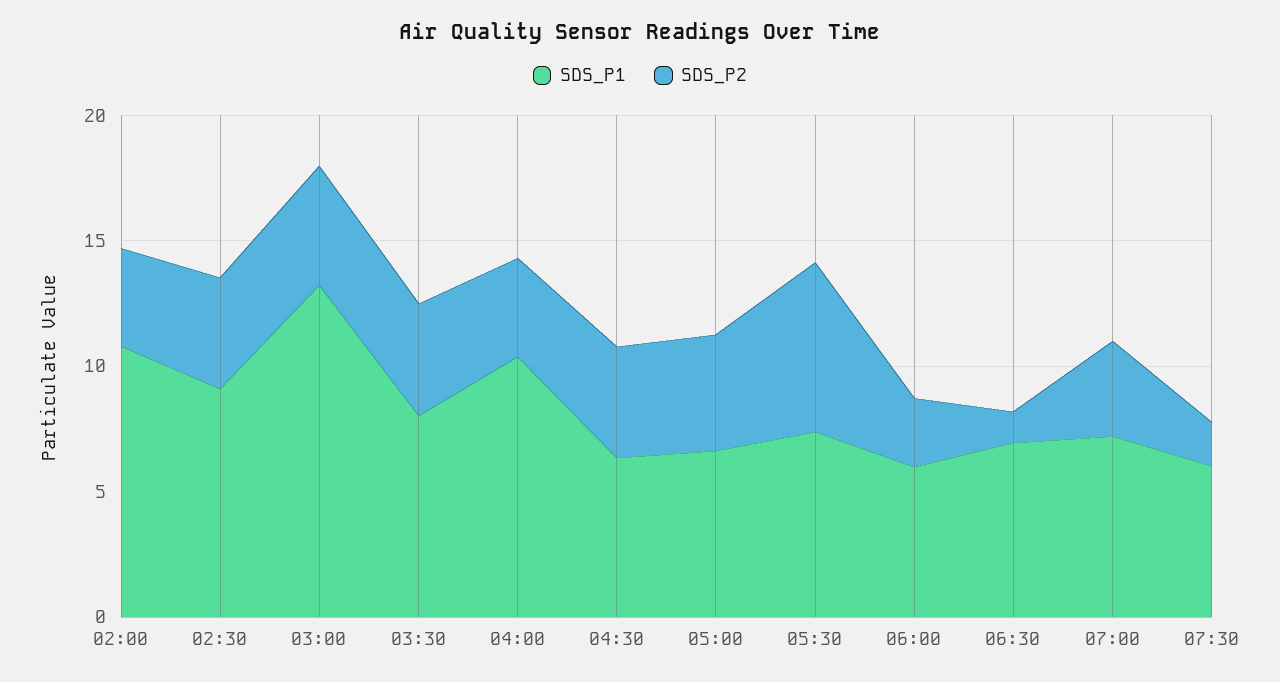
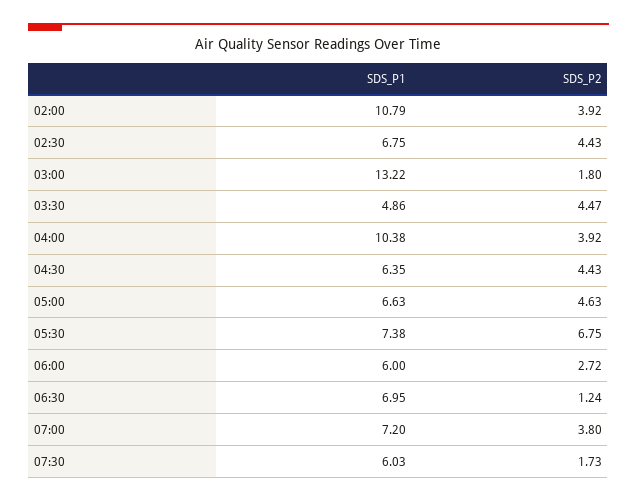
SDS_P1, 02:30: 9 -> 6.75
SDS_P2, 03:00: 5 -> 1.8
SDS_P1, 03:30: 8 -> 4.86

